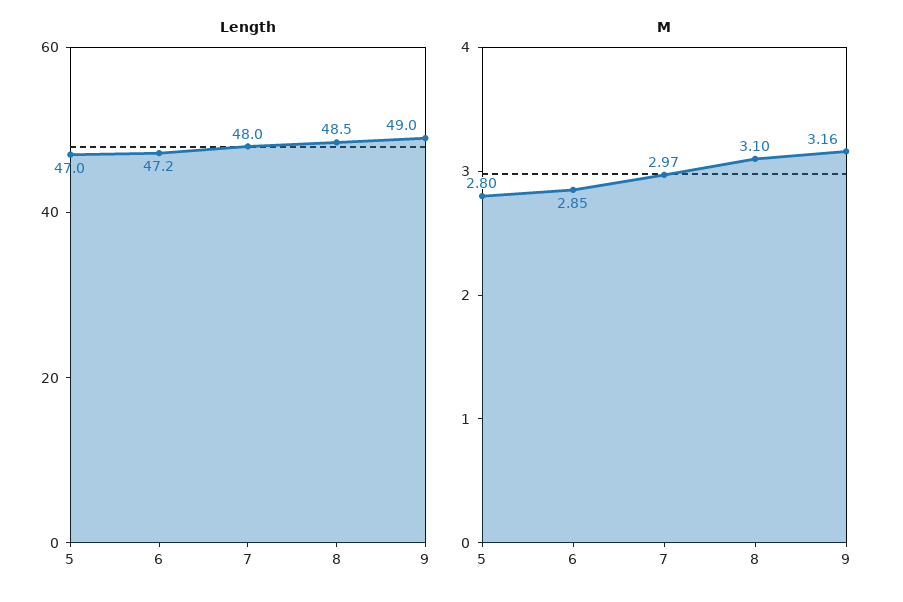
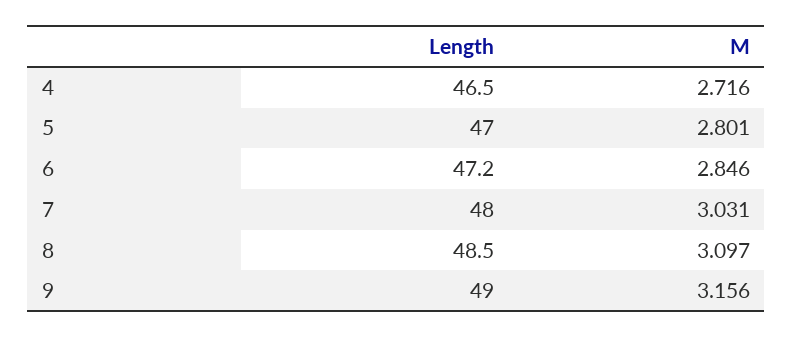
M, 7: 2.97 -> 3.031
Length, 4: none -> 46.5
M, 4: none -> 2.716

